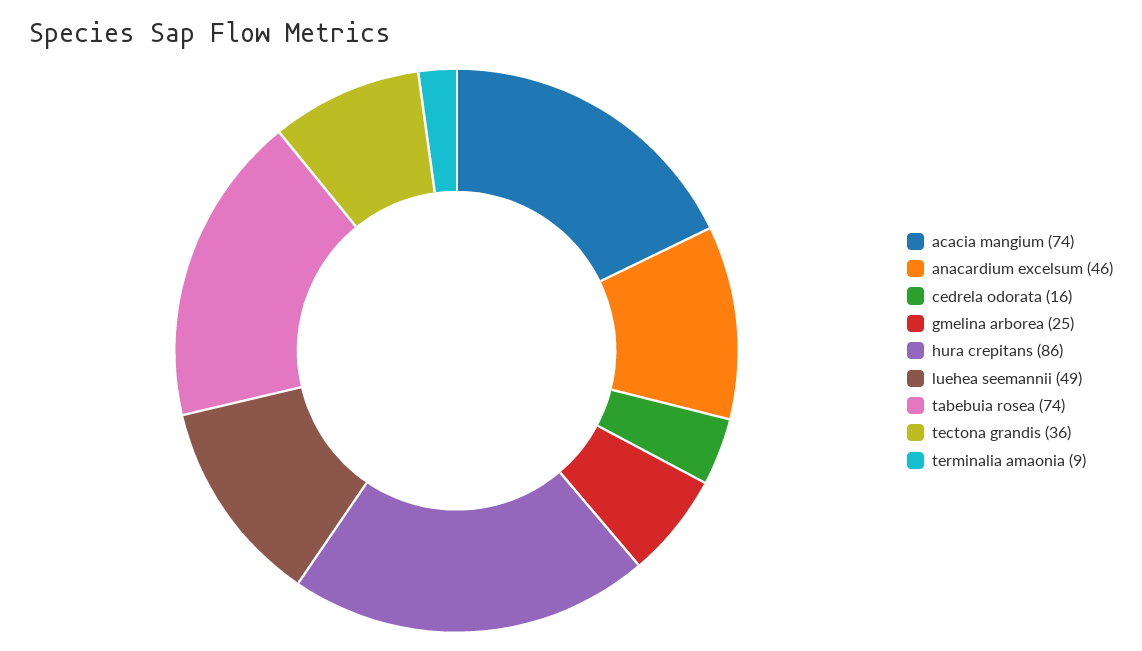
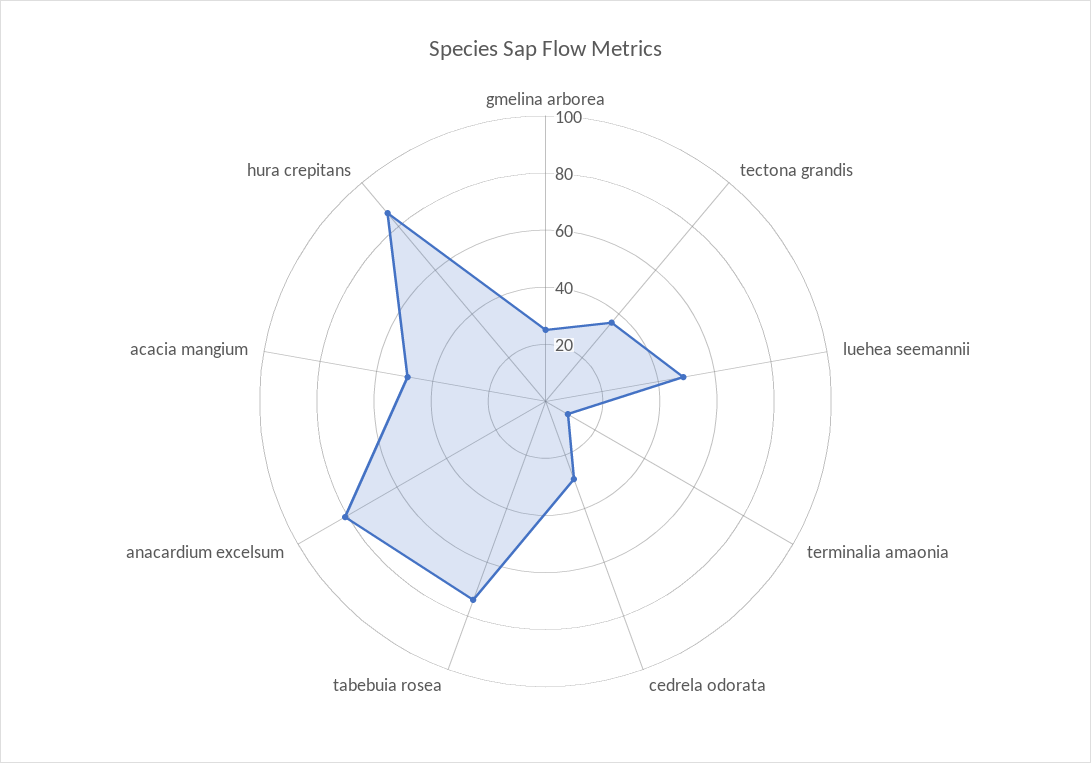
acacia mangium: 74 -> 50
anacardium excelsum: 46 -> 80
cedrela odorata: 16 -> 30

